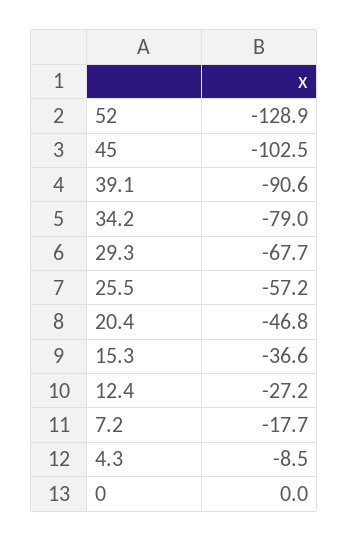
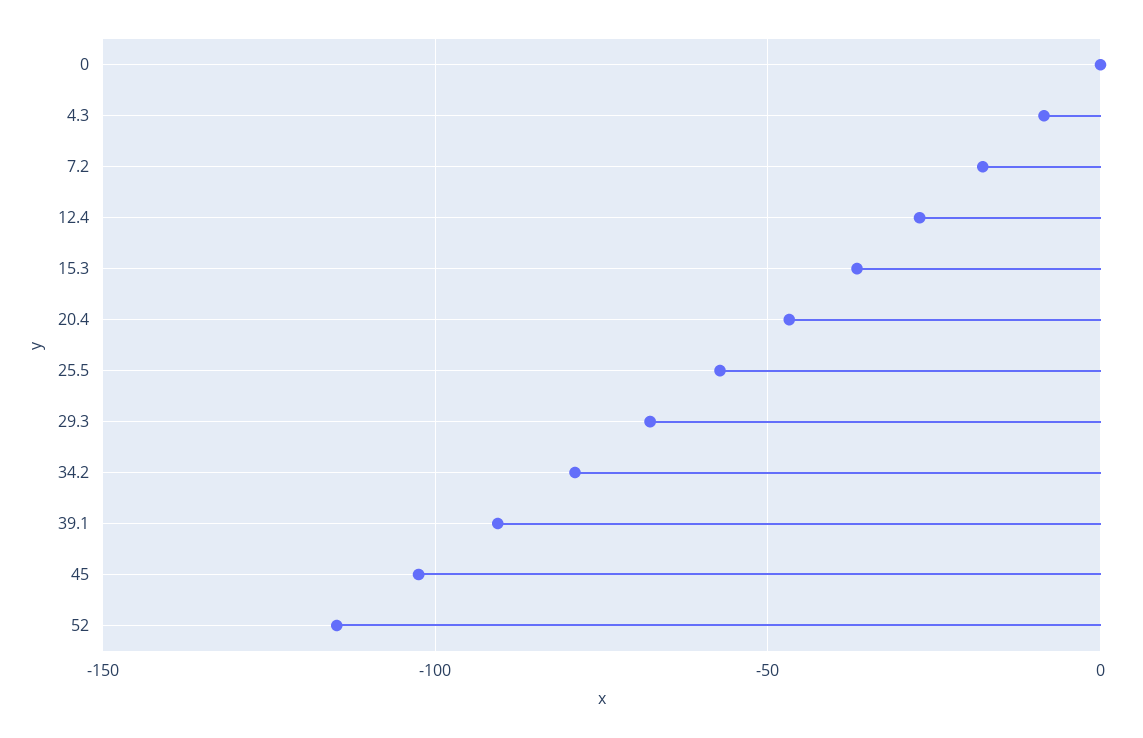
52: -128.9 -> -115

